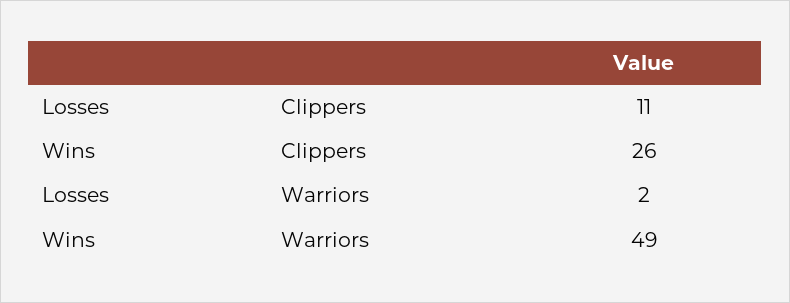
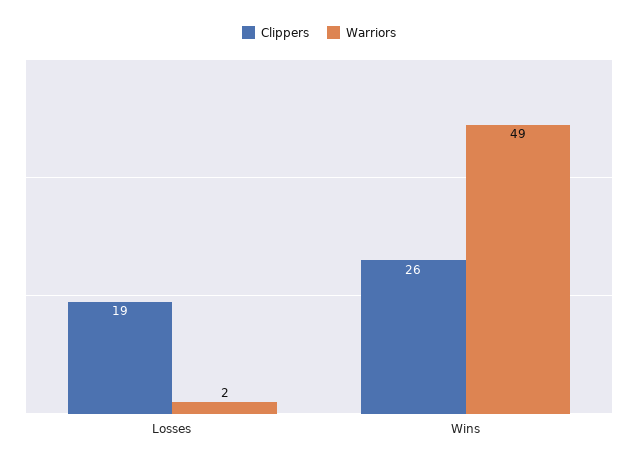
Clippers, Losses: 11 -> 19

